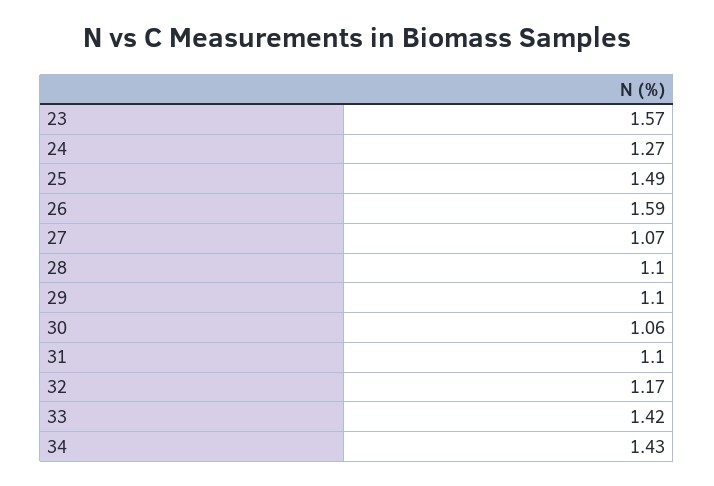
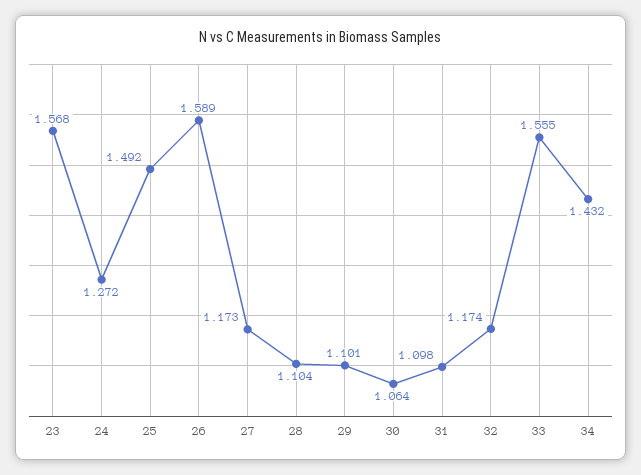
27: 1.07 -> 1.173
33: 1.42 -> 1.555

